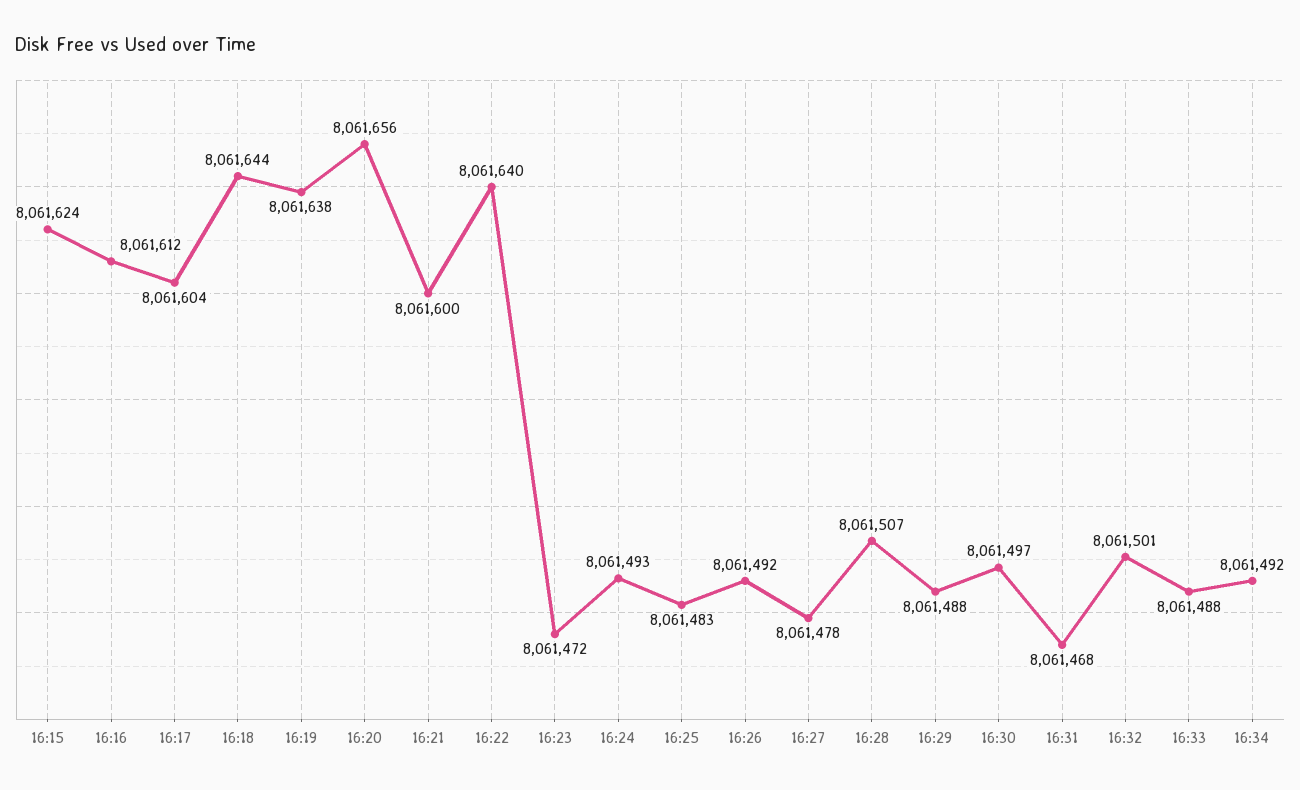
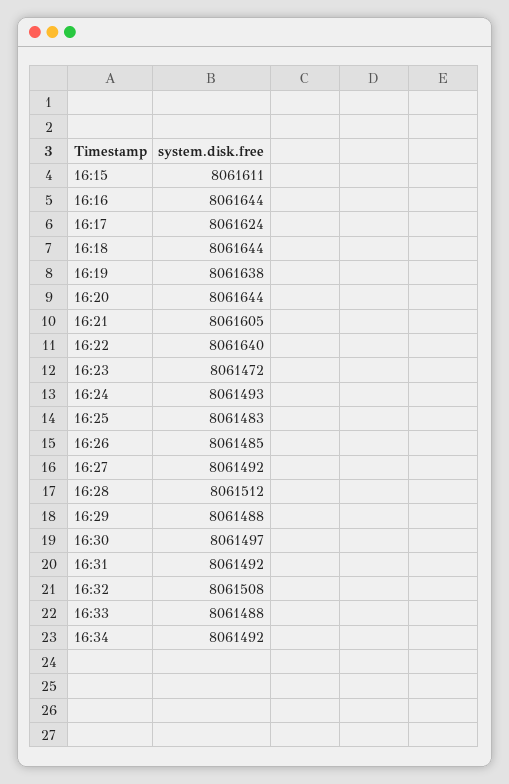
16:15: 8061624 -> 8061611
16:16: 8061612 -> 8061644
16:17: 8061604 -> 8061624
16:20: 8061656 -> 8061644
16:21: 8061600 -> 8061605
16:26: 8061492 -> 8061485
16:27: 8061478 -> 8061492
16:28: 8061507 -> 8061512
16:31: 8061468 -> 8061492
16:32: 8061501 -> 8061508

